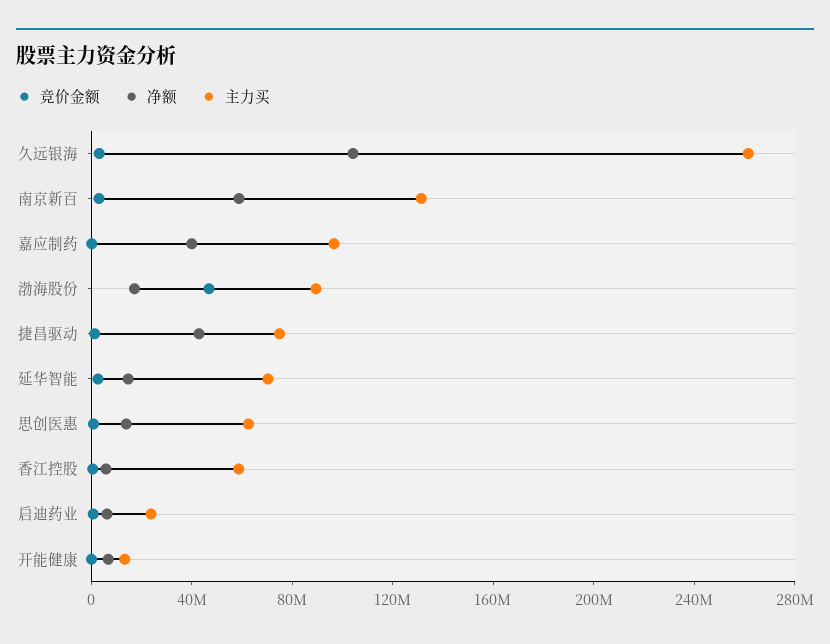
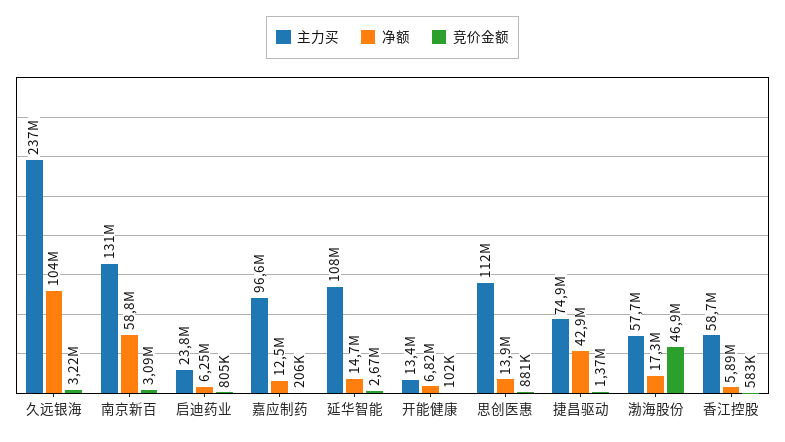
主力买, 久远银海: 260000000 -> 237000000
净额, 嘉应制药: 40000000 -> 12500000
主力买, 渤海股份: 90000000 -> 57700000
主力买, 延华智能: 70000000 -> 108000000
主力买, 思创医惠: 60000000 -> 112000000

